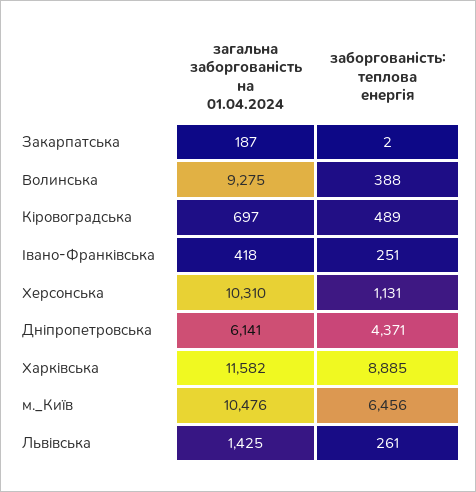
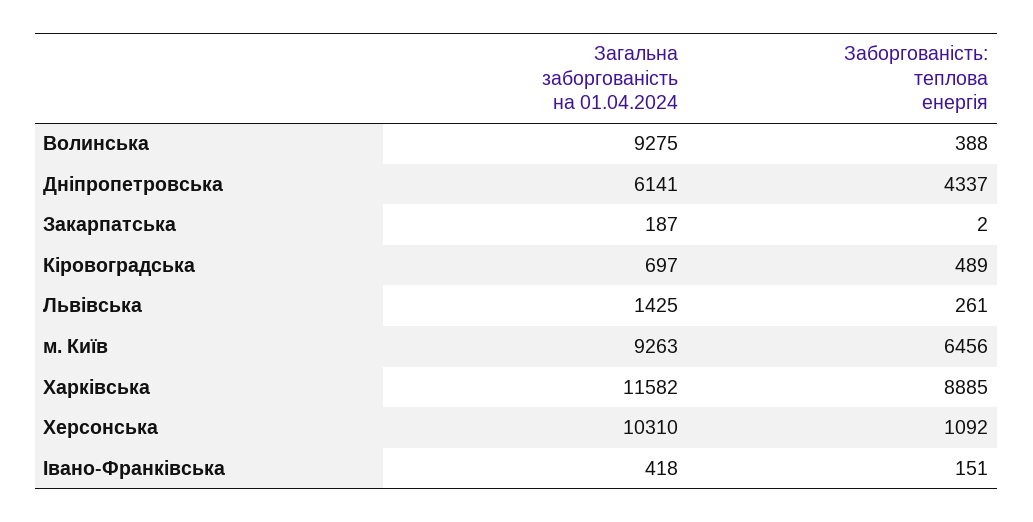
заборгованість: теплова енергія, Івано-Франківська: 251 -> 151
заборгованість: теплова енергія, Херсонська: 1131 -> 1092
заборгованість: теплова енергія, Дніпропетровська: 4371 -> 4337
загальна заборгованість на 01.04.2024, м._Київ: 10476 -> 9263

